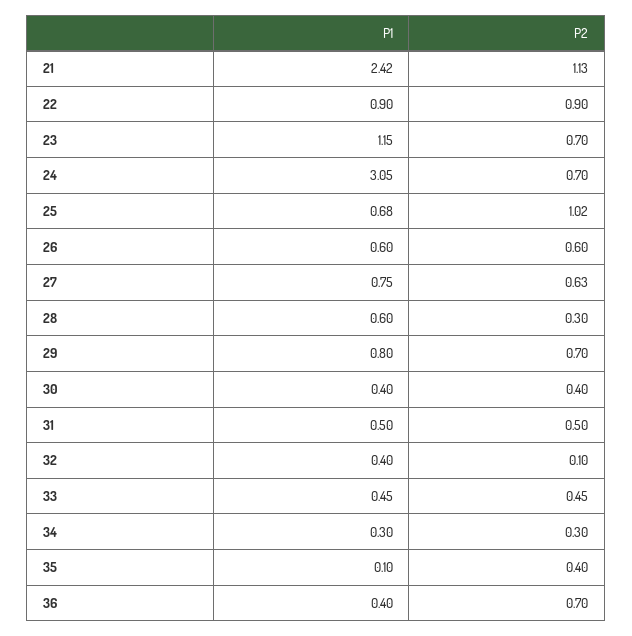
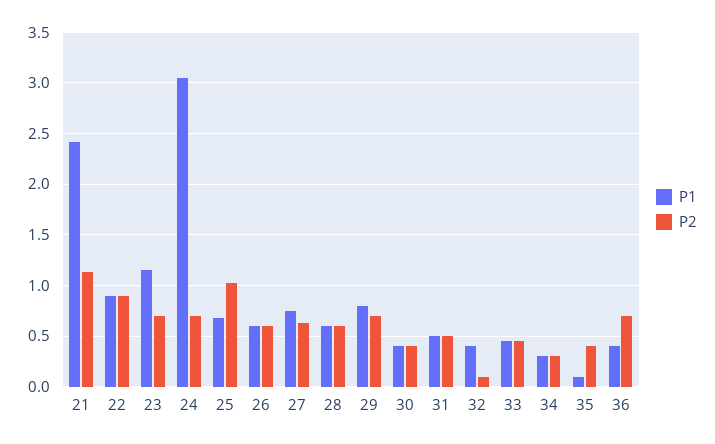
P2, 28: 0.3 -> 0.6

